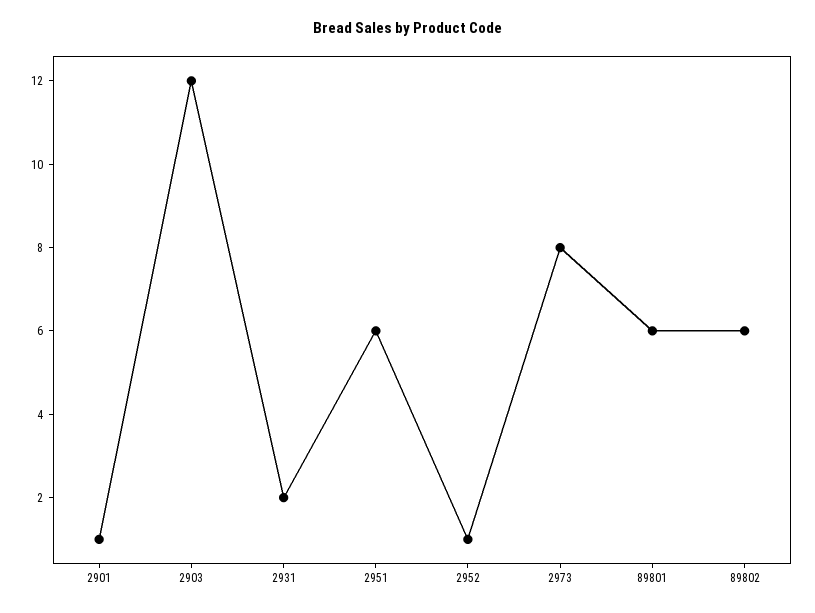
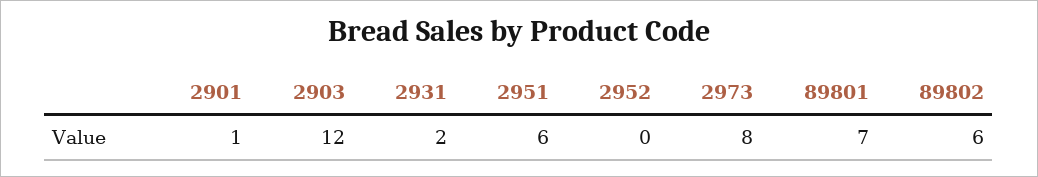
2952: 1 -> 0
89801: 6 -> 7

